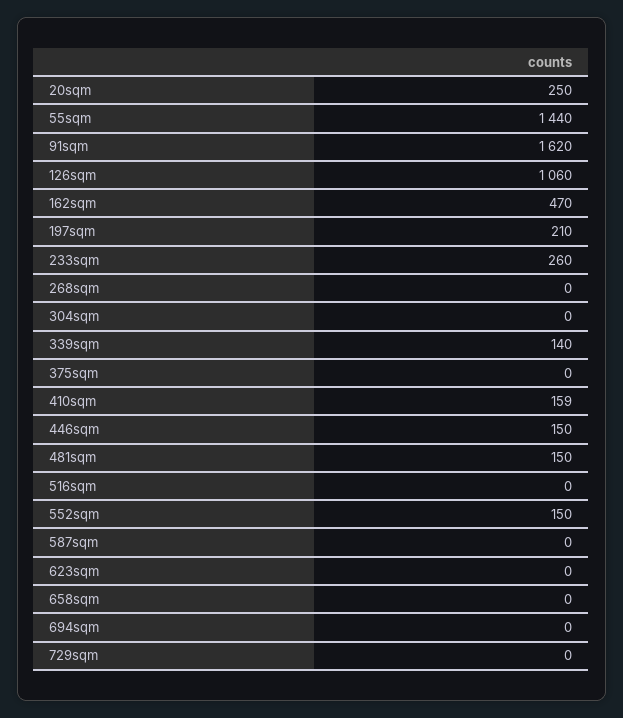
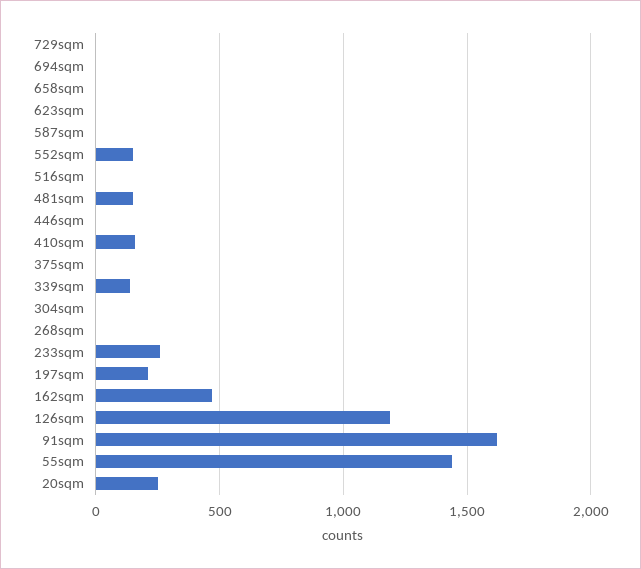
126sqm: 1060 -> 1200
446sqm: 150 -> 0

